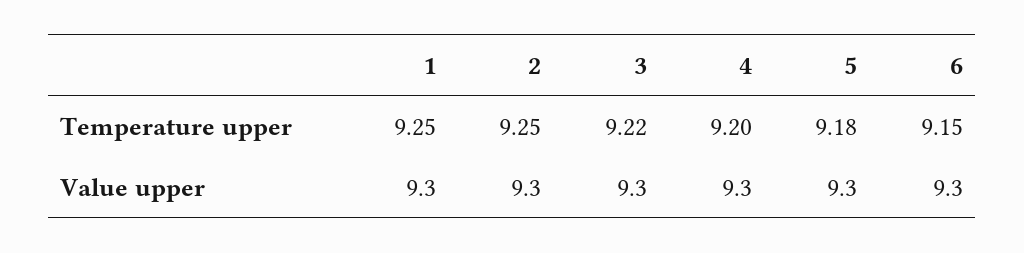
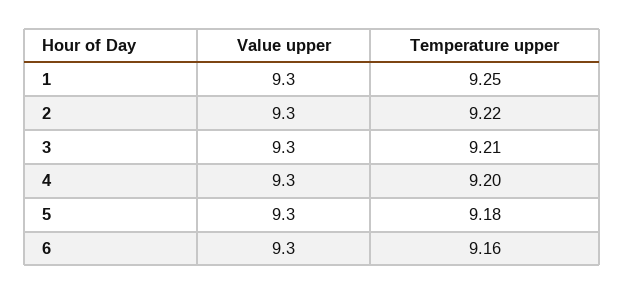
2, Temperature upper: 9.25 -> 9.22
3, Temperature upper: 9.22 -> 9.21
6, Temperature upper: 9.15 -> 9.16

